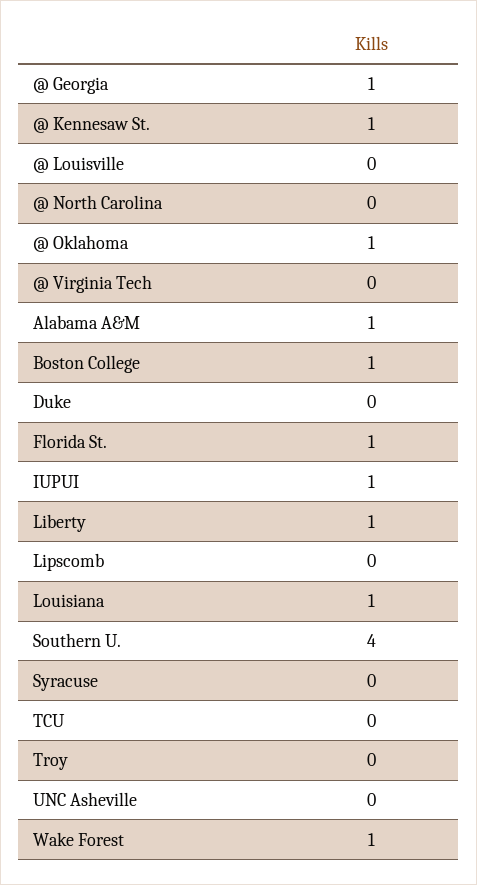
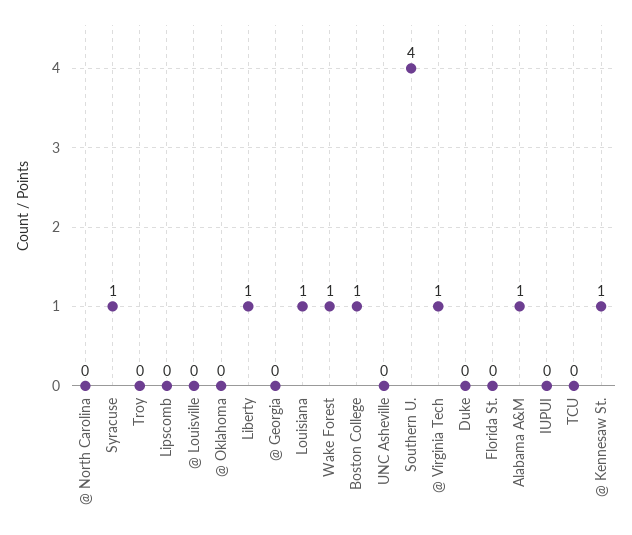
@ Georgia: 1 -> 0
@ Oklahoma: 1 -> 0
@ Virginia Tech: 0 -> 1
Florida St.: 1 -> 0
IUPUI: 1 -> 0
Syracuse: 0 -> 1

